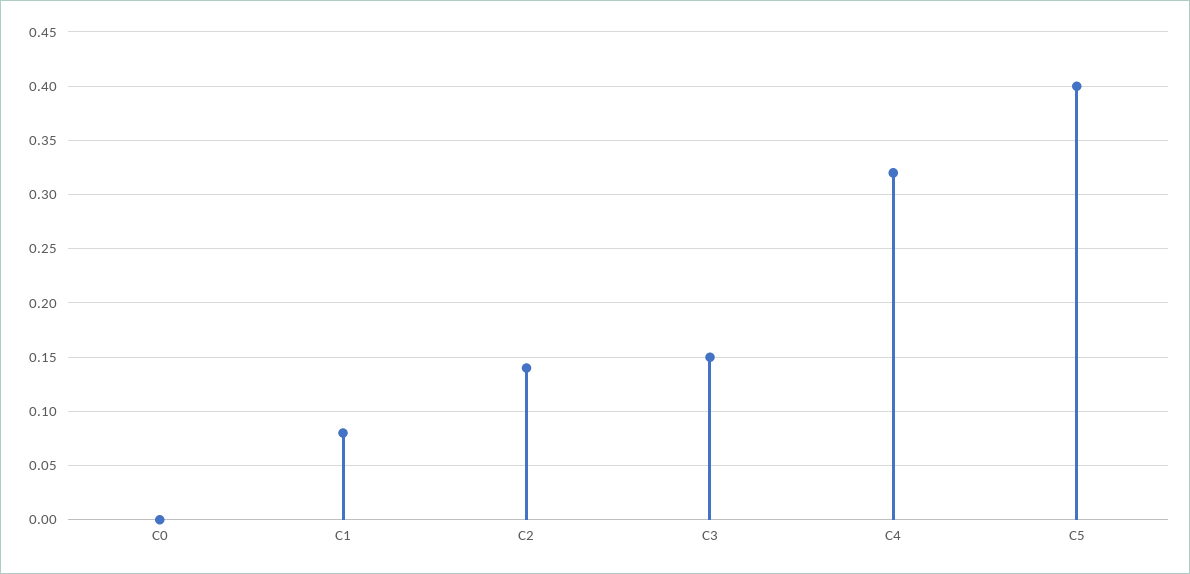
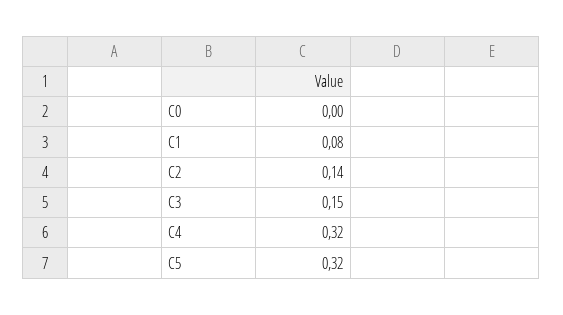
C5: 0.4 -> 0.32

